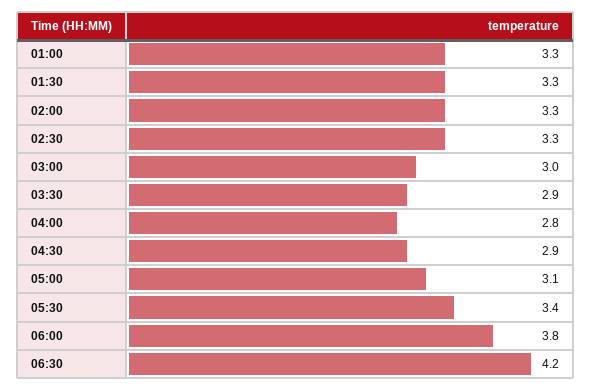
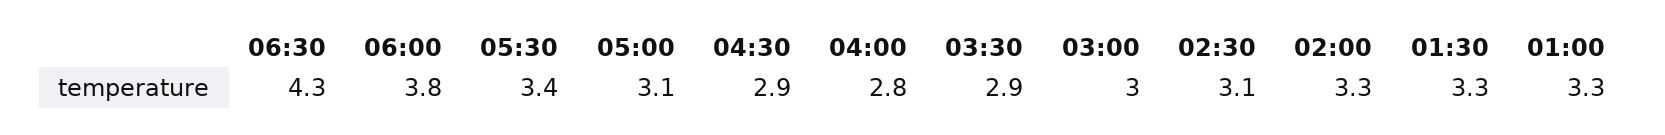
02:30: 3.3 -> 3.1
06:30: 4.2 -> 4.3

